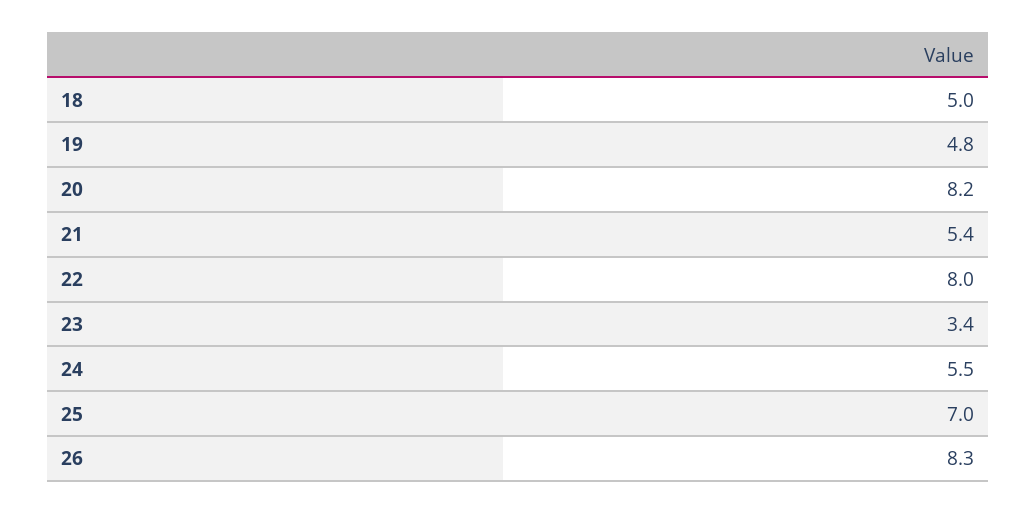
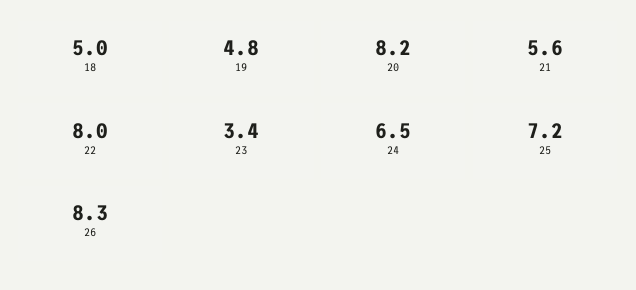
21: 5.4 -> 5.6
24: 5.5 -> 6.5
25: 7 -> 7.2

